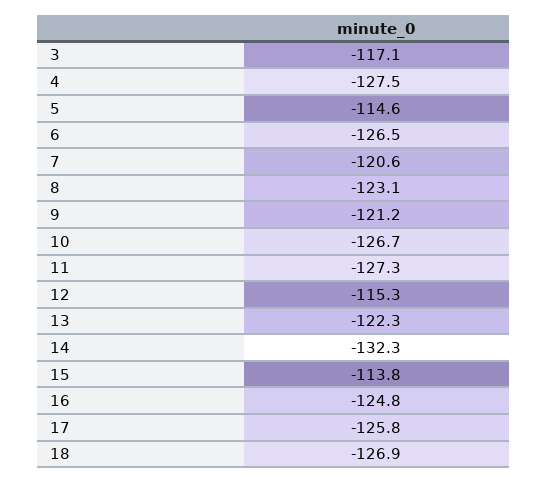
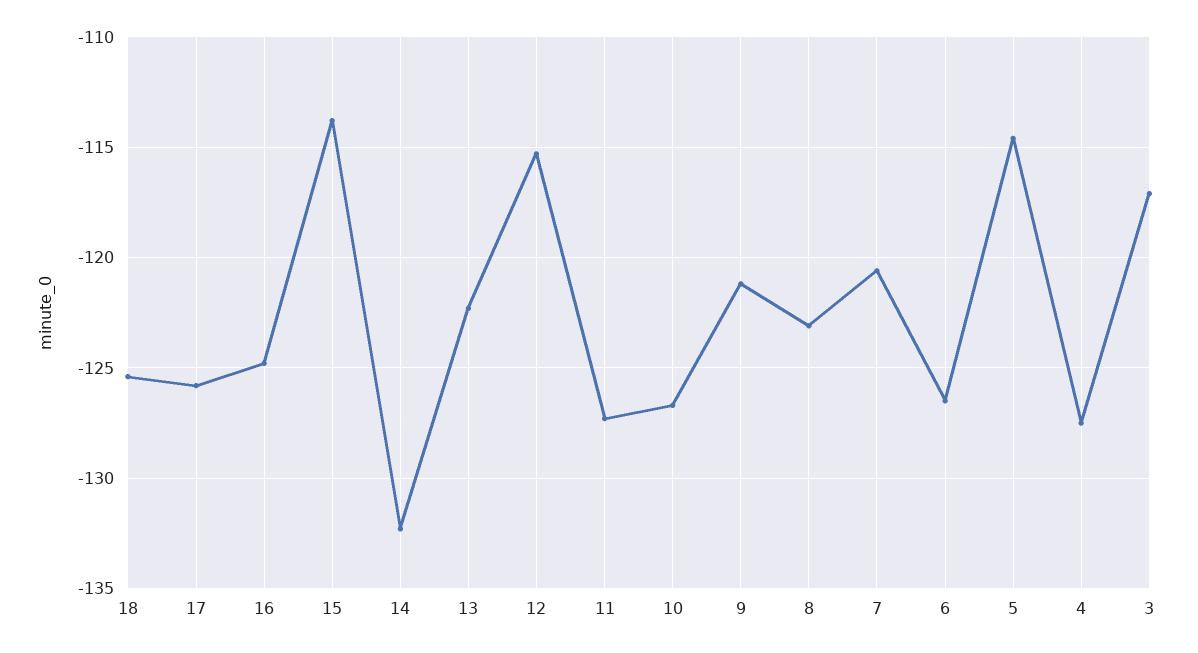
18: -126.9 -> -125.5

